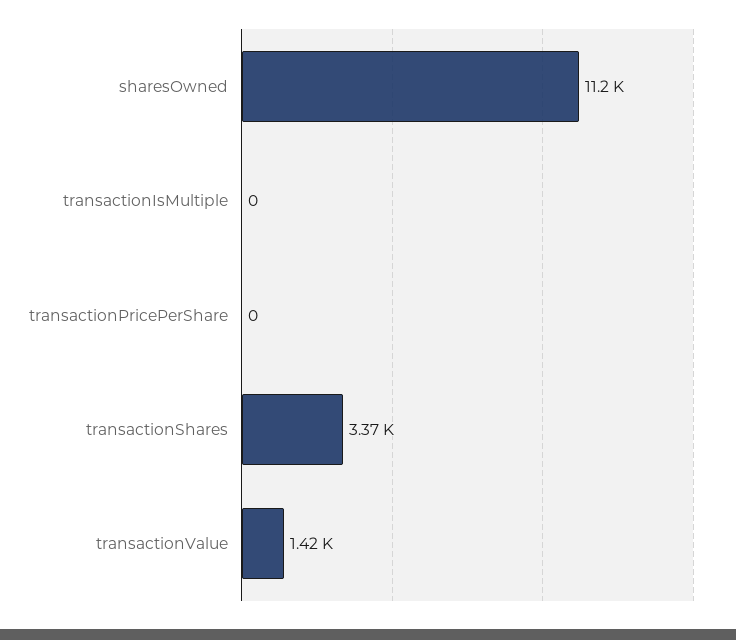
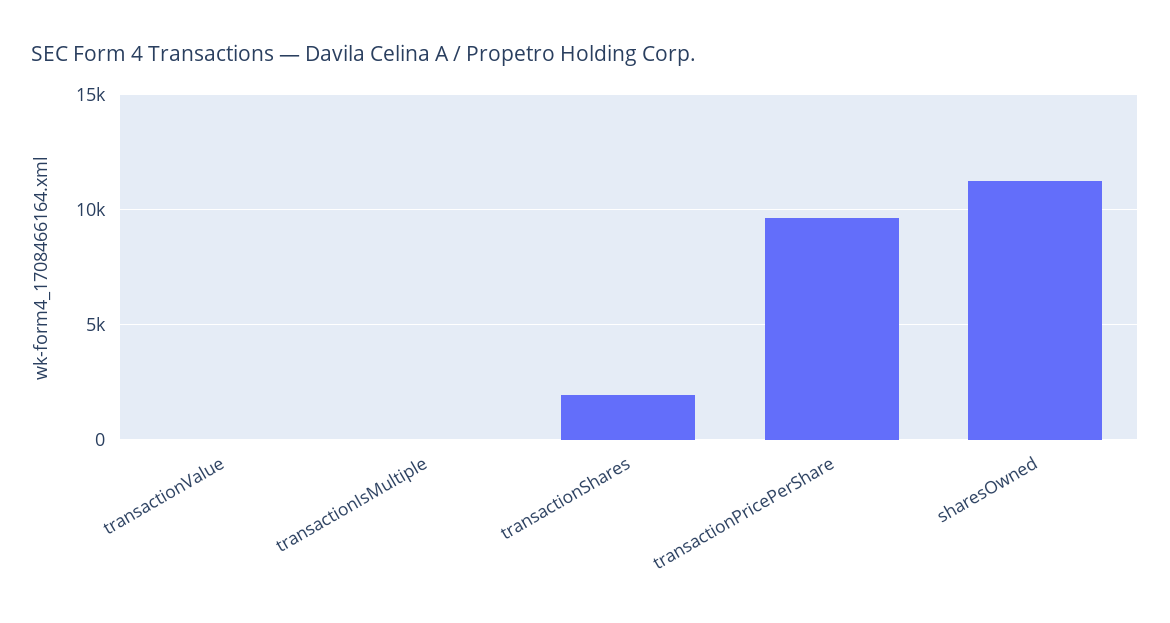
transactionPricePerShare: 0 -> 9500
transactionShares: 3370 -> 2000
transactionValue: 1420 -> 0

